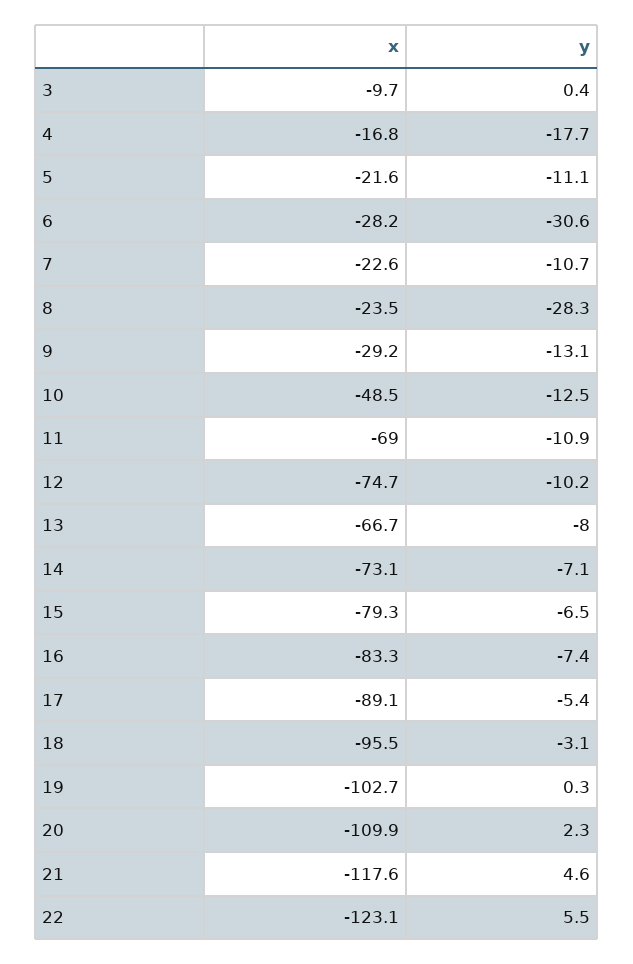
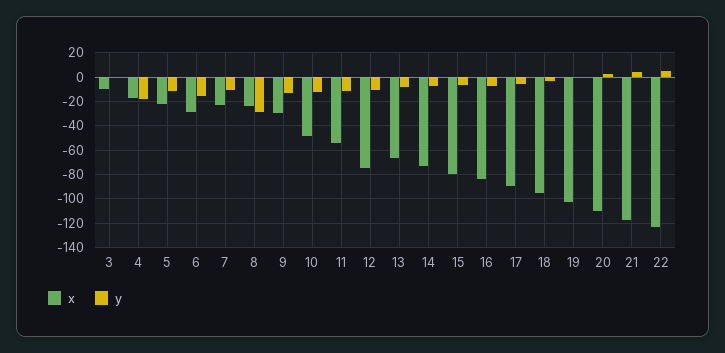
y, 6: -30.6 -> -15
x, 11: -69 -> -55

